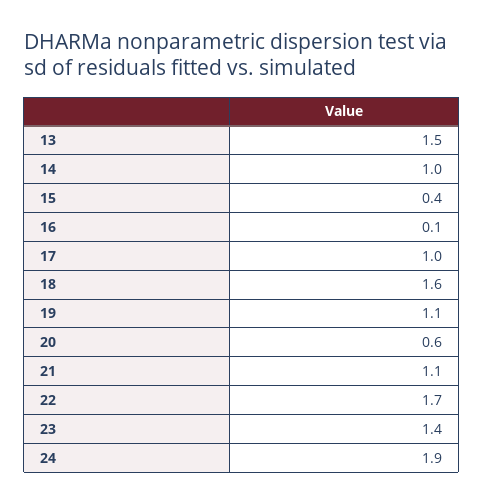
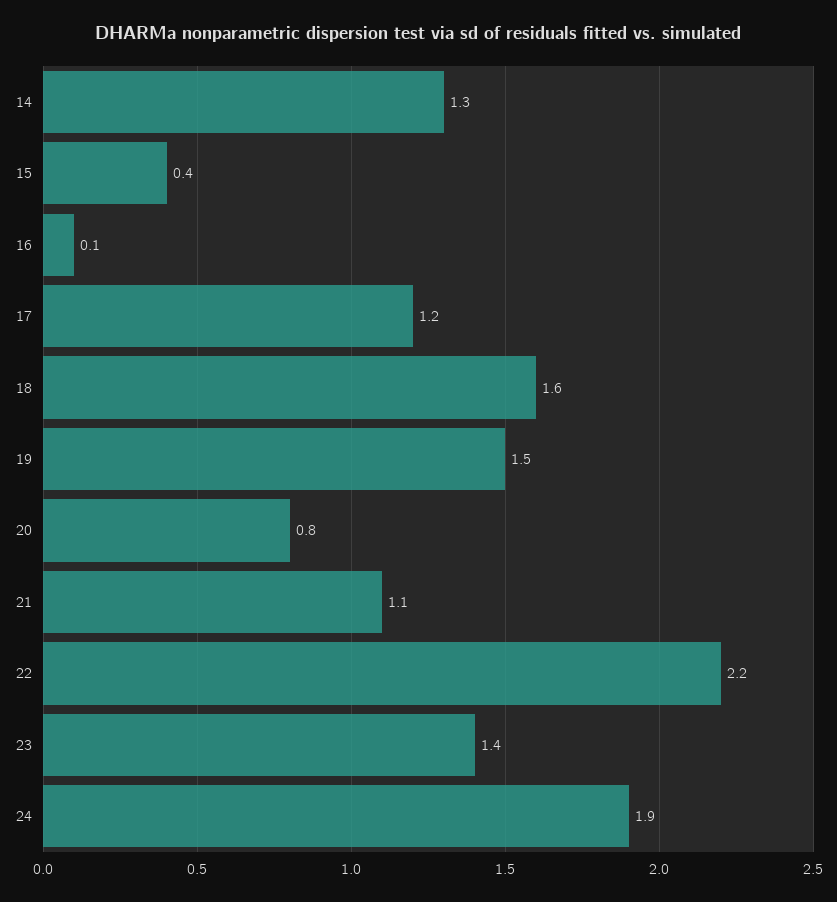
13: 1.5 -> none
14: 1 -> 1.3
17: 1 -> 1.2
19: 1.1 -> 1.5
20: 0.6 -> 0.8
22: 1.7 -> 2.2

